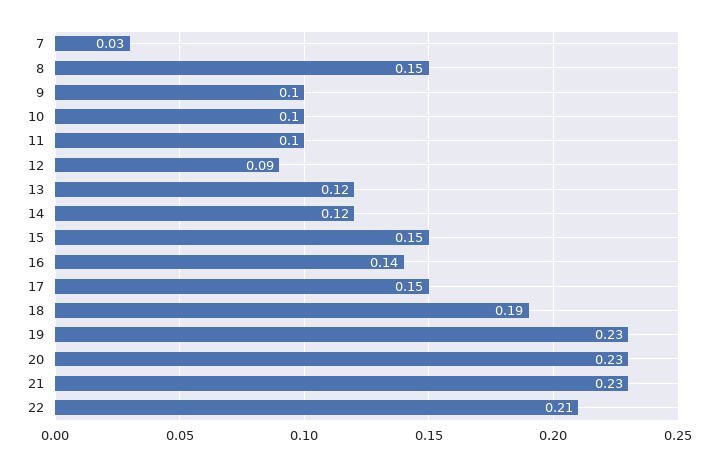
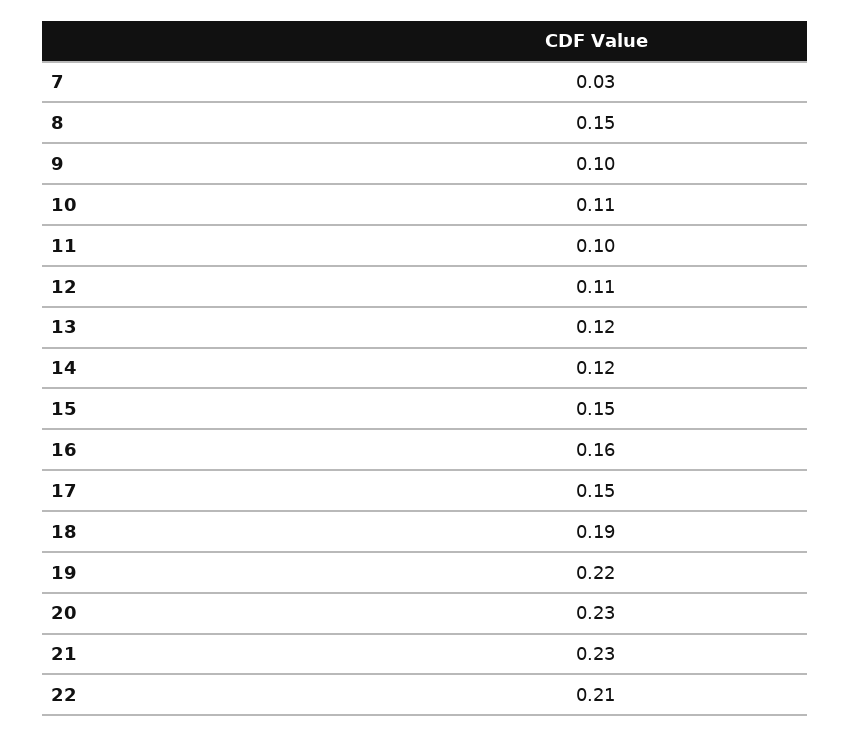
10: 0.1 -> 0.11
12: 0.09 -> 0.11
16: 0.14 -> 0.16
19: 0.23 -> 0.22

